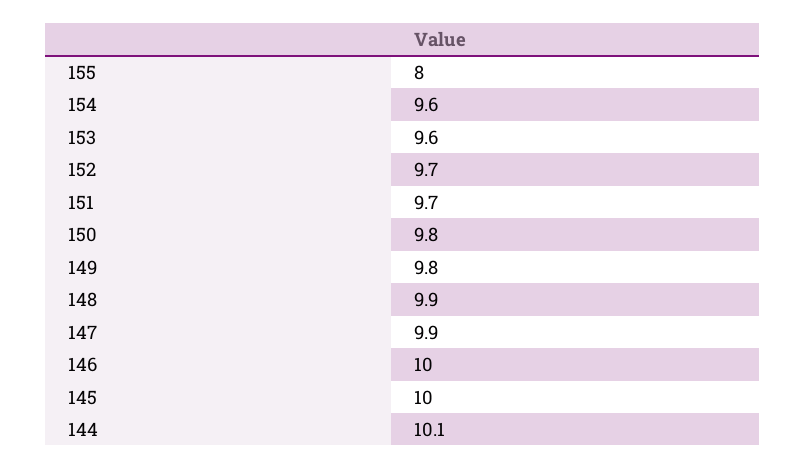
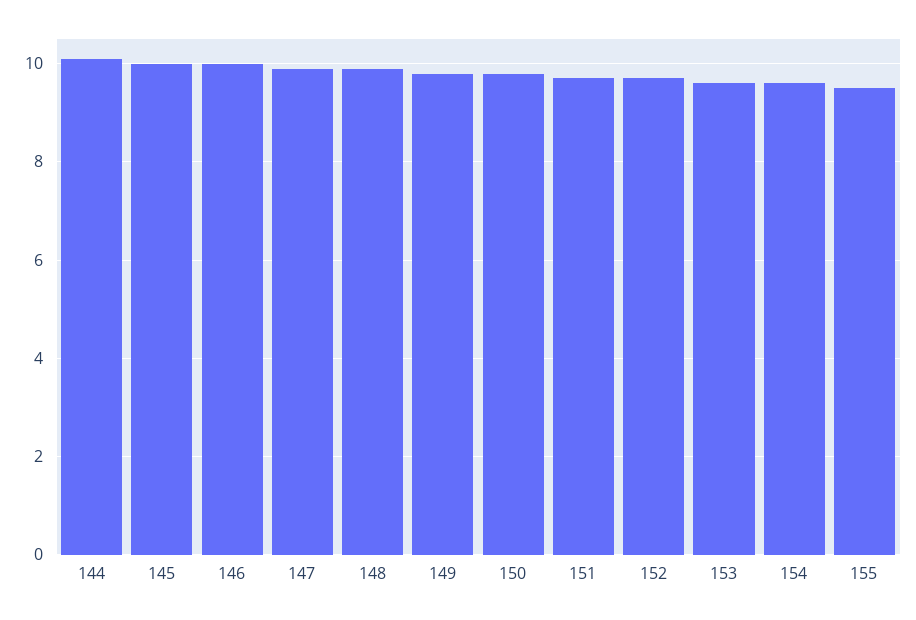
155: 8 -> 9.5

